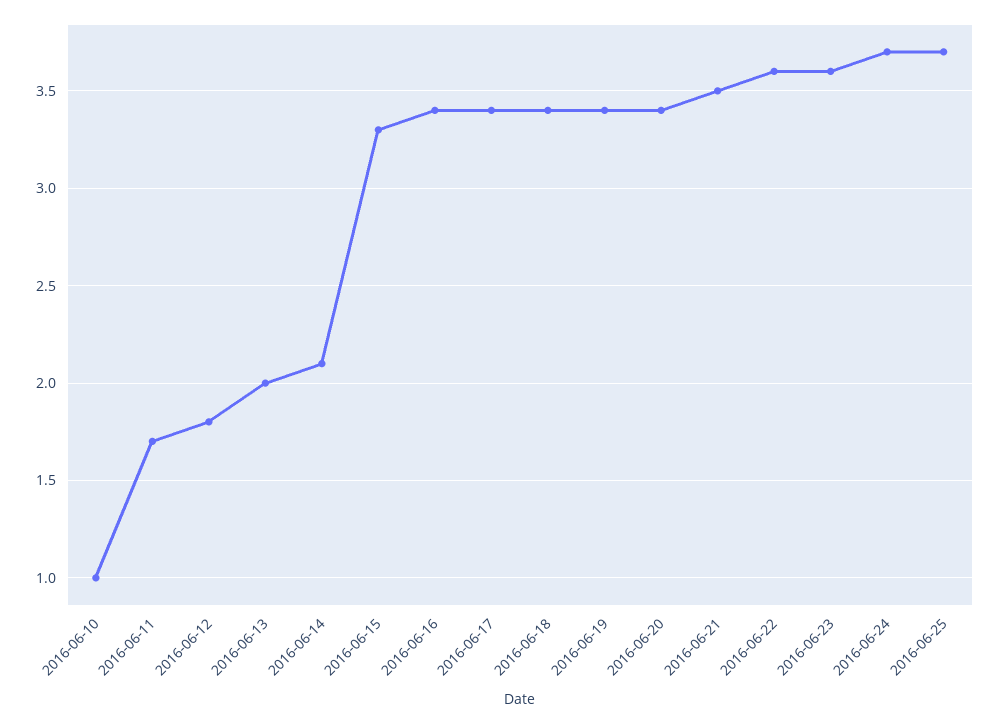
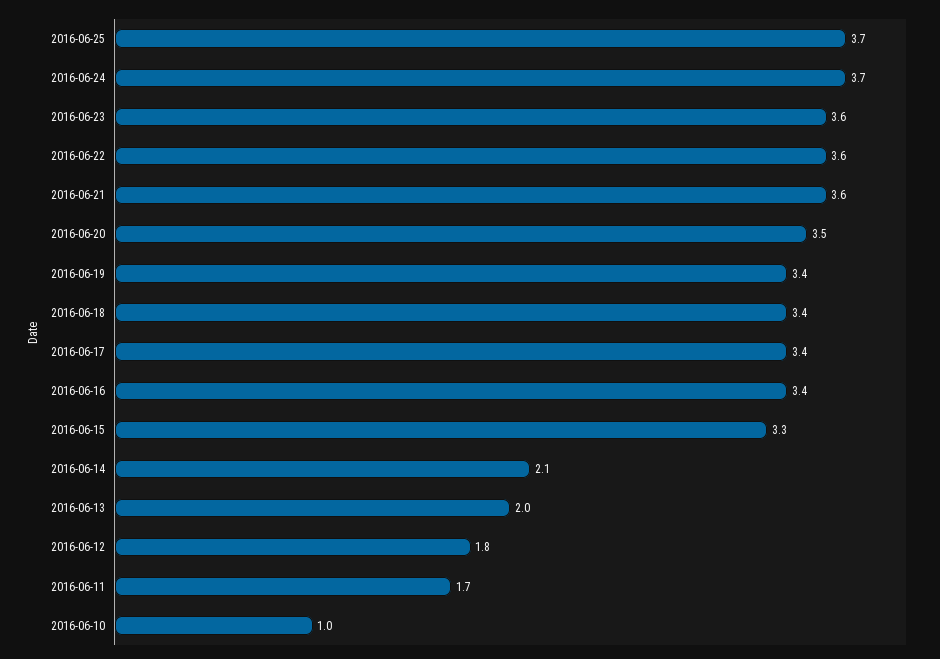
2016-06-20: 3.4 -> 3.5
2016-06-21: 3.5 -> 3.6

